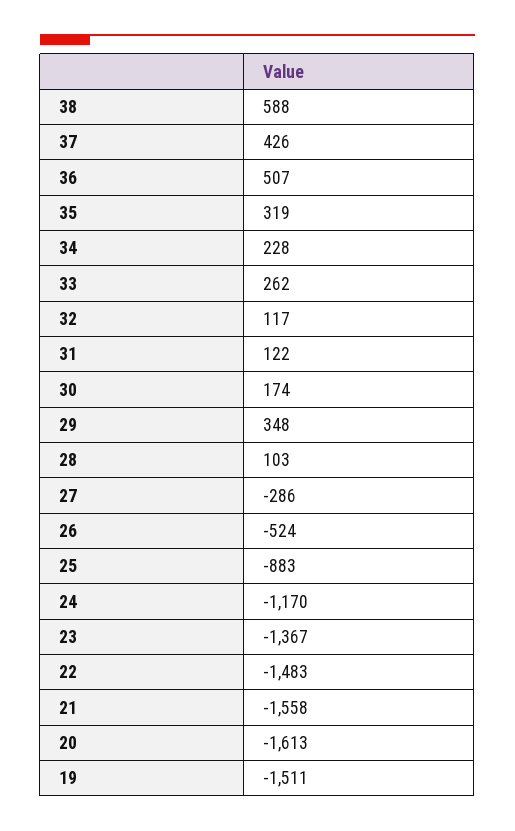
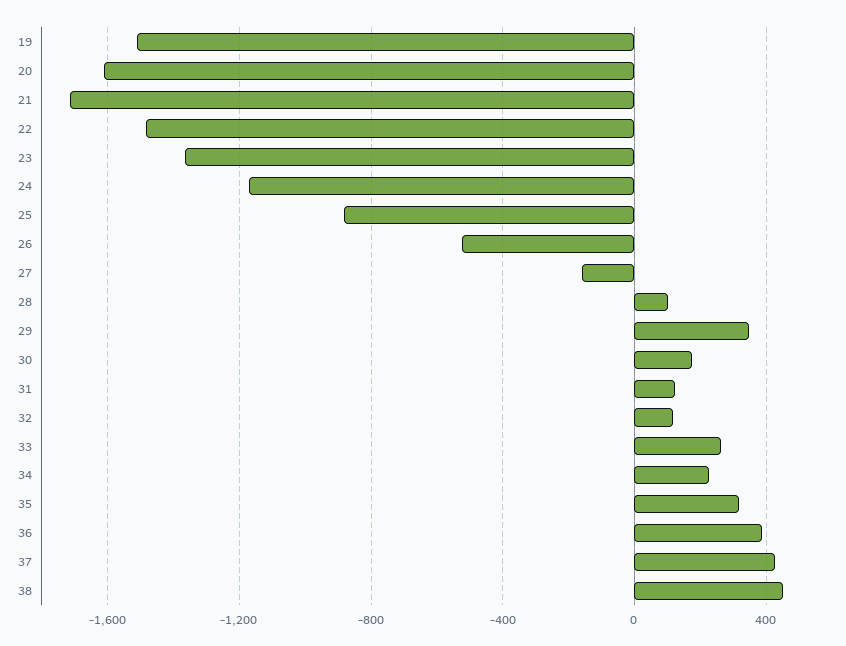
38: 588 -> 450
36: 507 -> 400
27: -286 -> -150
21: -1558 -> -1700

